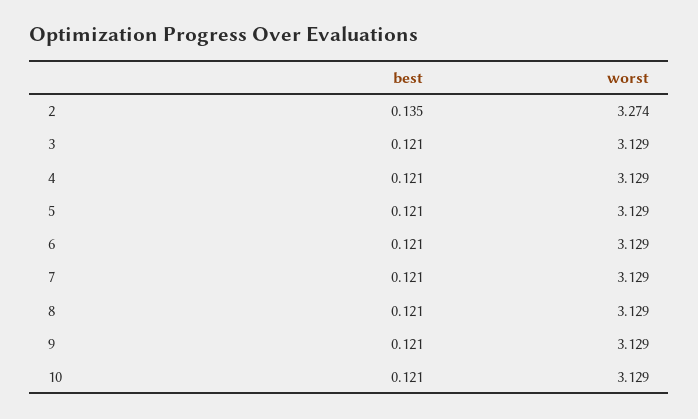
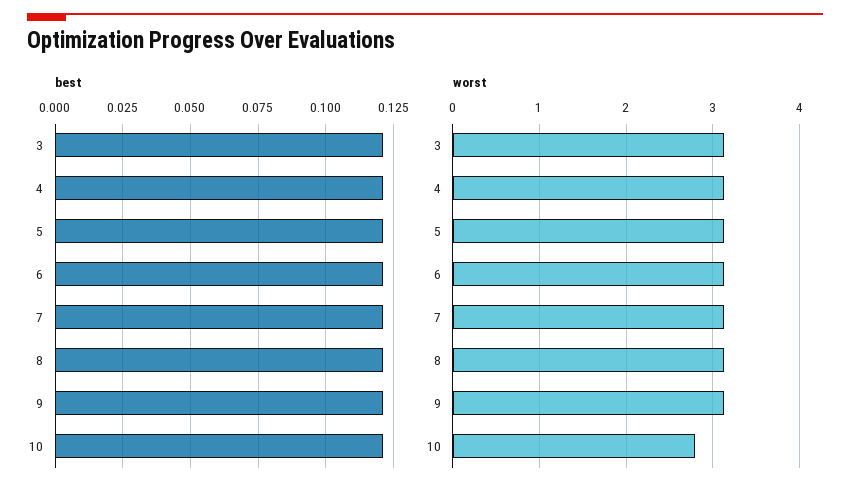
best, 2: 0.135 -> none
worst, 2: 3.274 -> none
worst, 10: 3.129 -> 2.8

